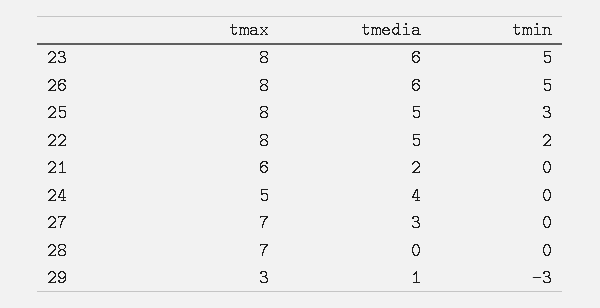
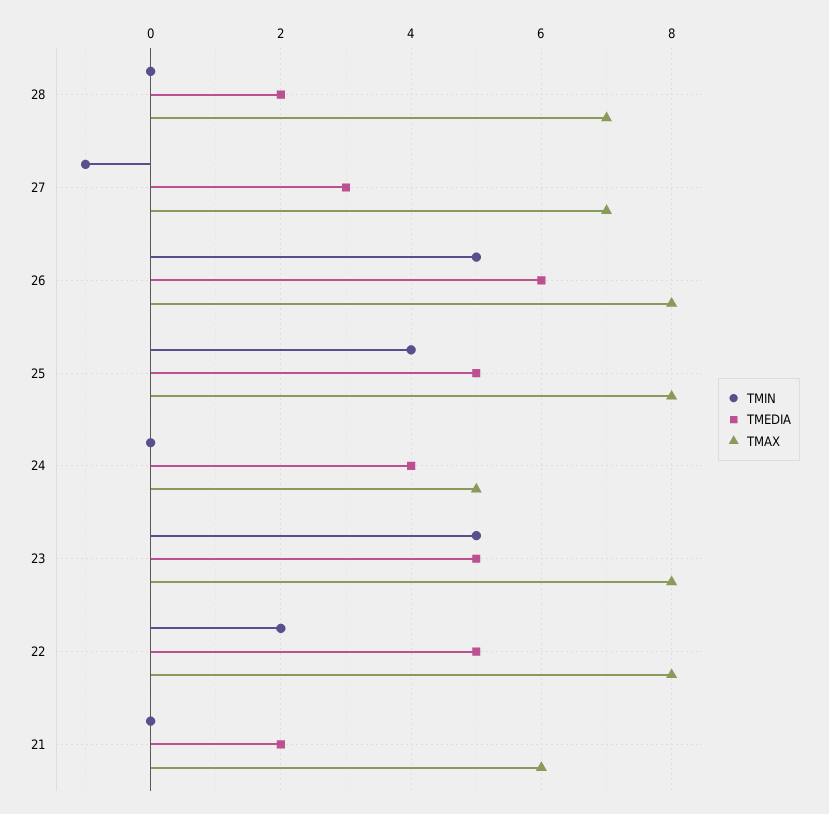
tmedia, 23: 6 -> 5
tmin, 25: 3 -> 4
tmin, 27: 0 -> -1
tmedia, 28: 0 -> 2
tmax, 29: 3 -> none
tmedia, 29: 1 -> none
tmin, 29: -3 -> none

